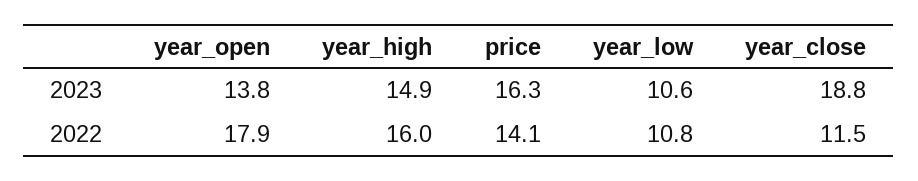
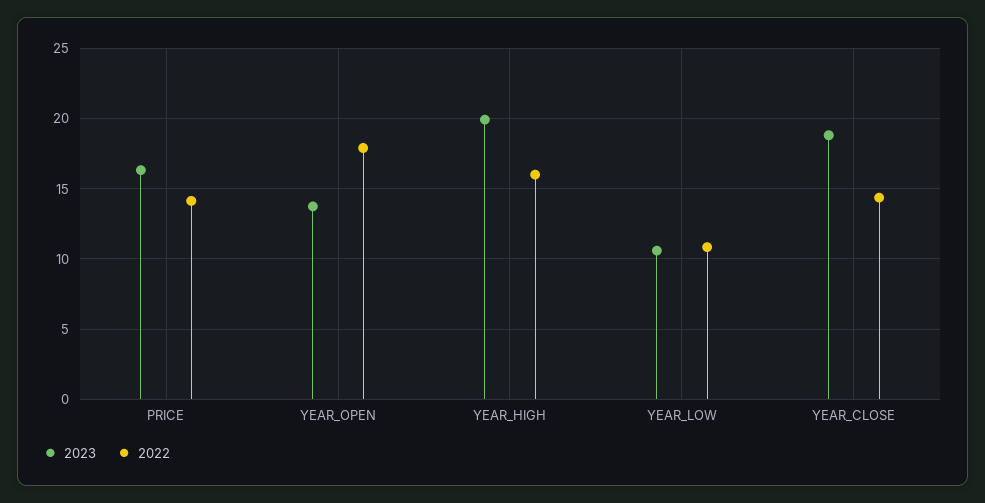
2023, year_high: 14.9 -> 20
2022, year_close: 11.5 -> 14.5

